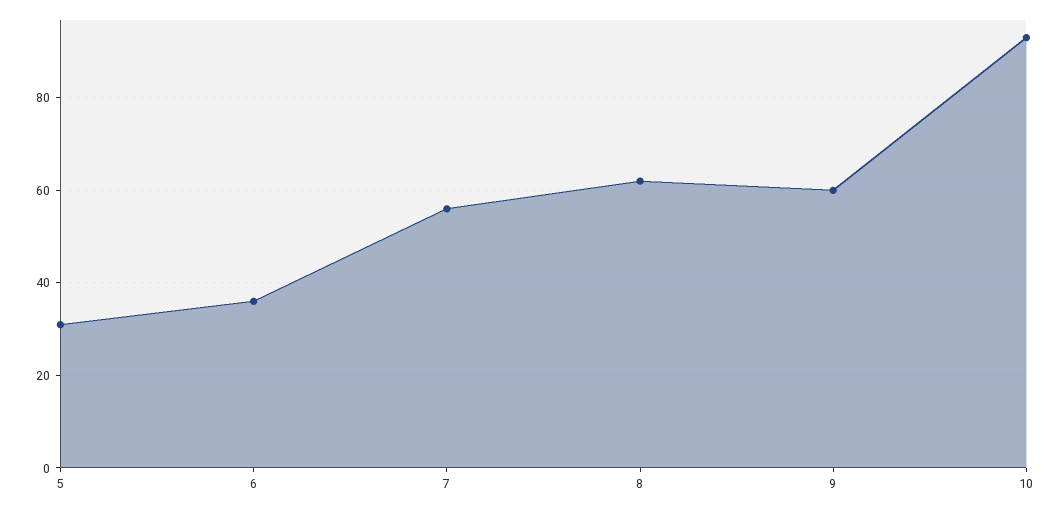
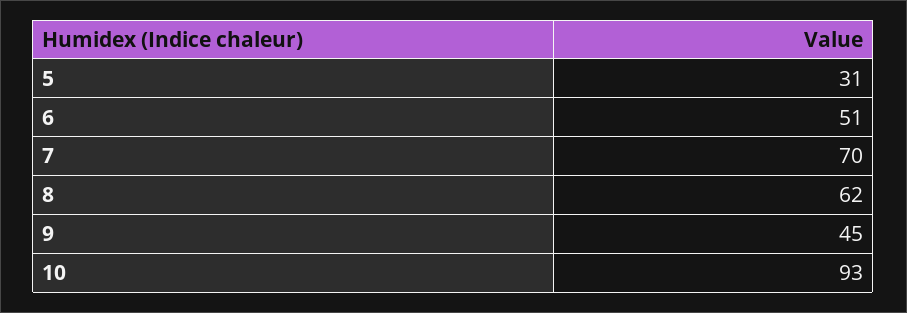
6: 35 -> 51
7: 55 -> 70
9: 60 -> 45

